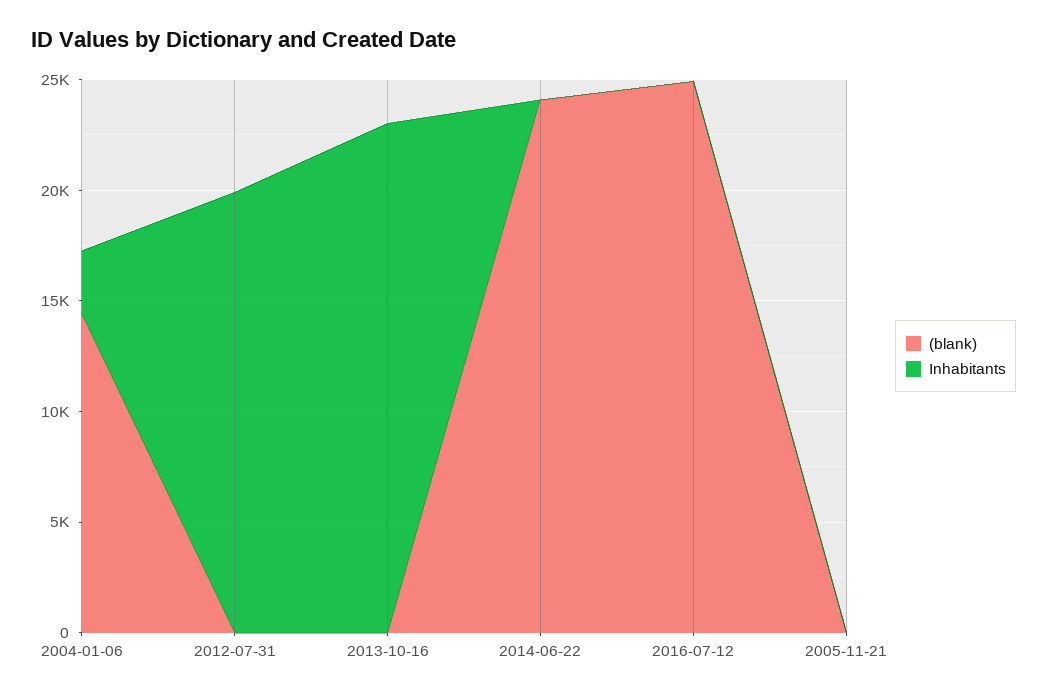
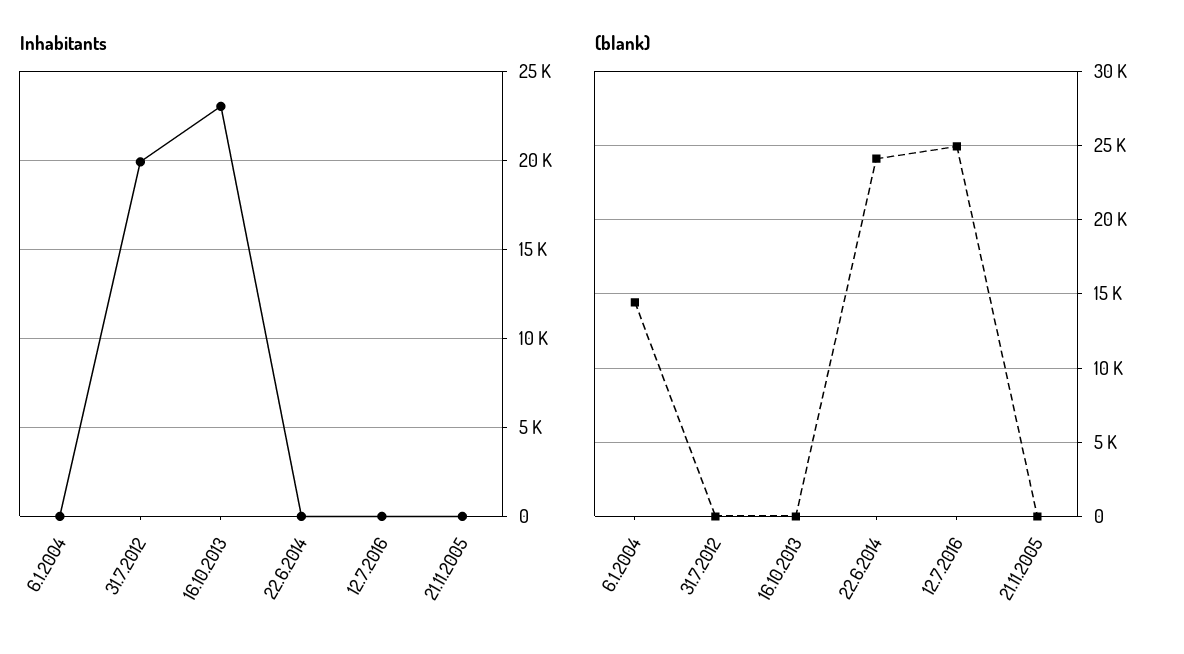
Inhabitants, 2004-01-06: 3000 -> 0

